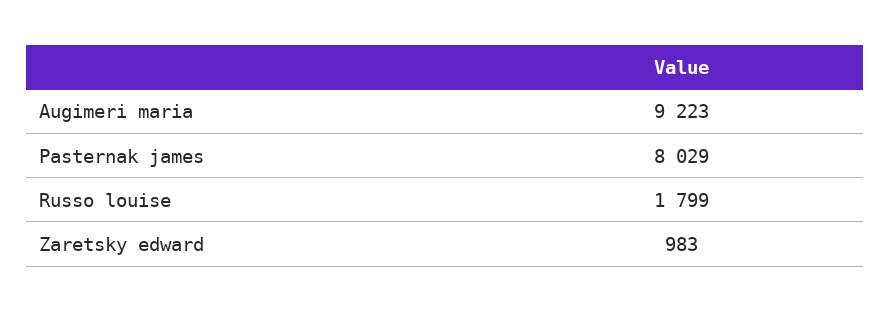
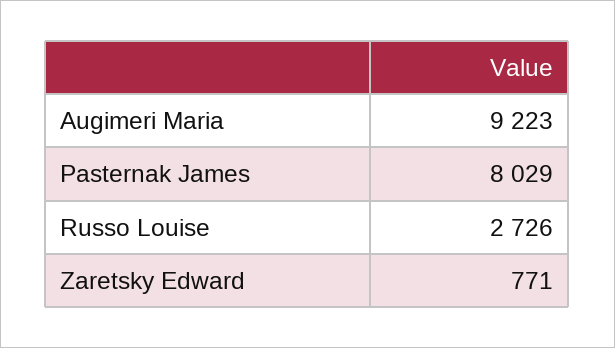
Russo louise: 1799 -> 2726
Zaretsky edward: 983 -> 771

